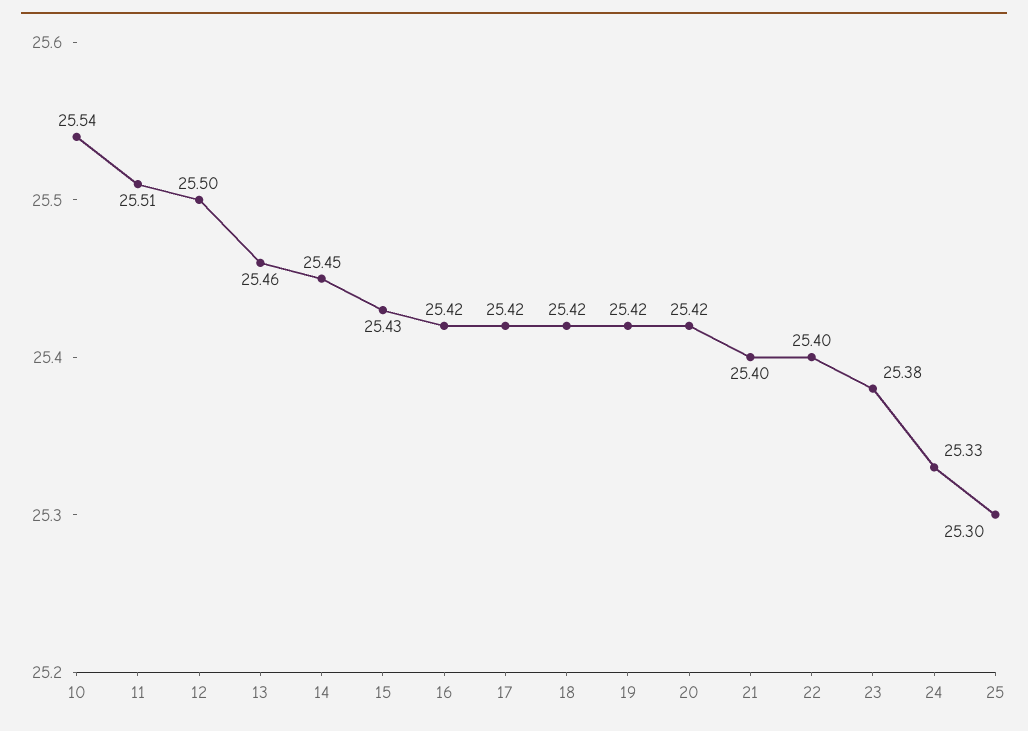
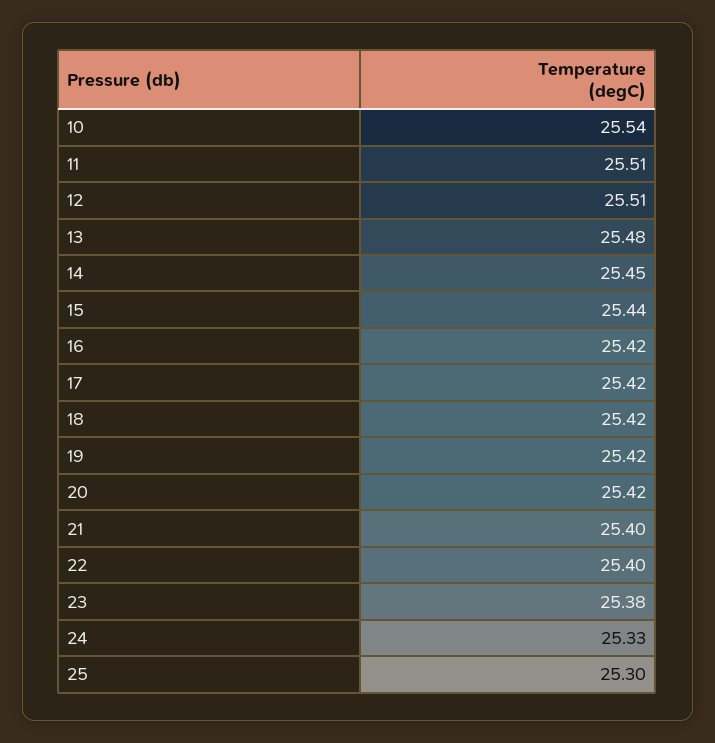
12: 25.5 -> 25.51
13: 25.46 -> 25.48
15: 25.43 -> 25.44

